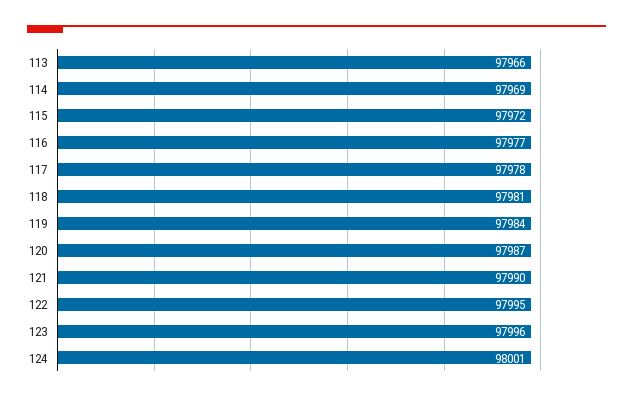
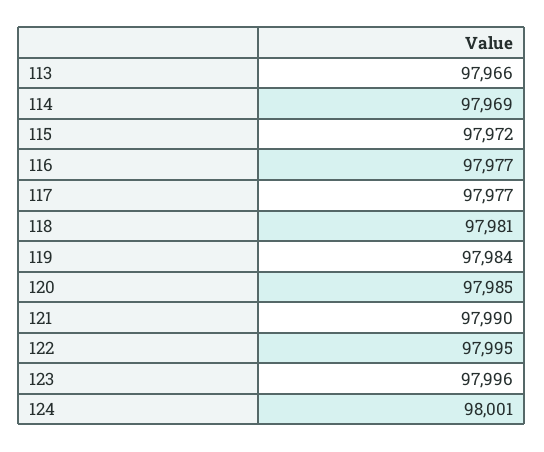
117: 97978 -> 97977
120: 97987 -> 97985

